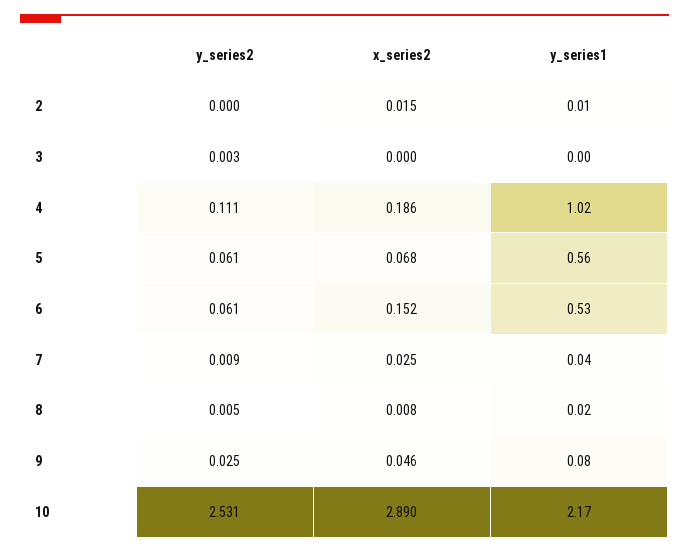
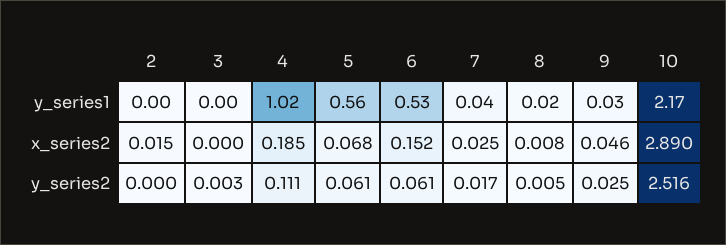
y_series1, 2: 0.01 -> 0
x_series2, 4: 0.186 -> 0.185
y_series2, 7: 0.009 -> 0.017
y_series1, 9: 0.08 -> 0.03
y_series2, 10: 2.531 -> 2.516

